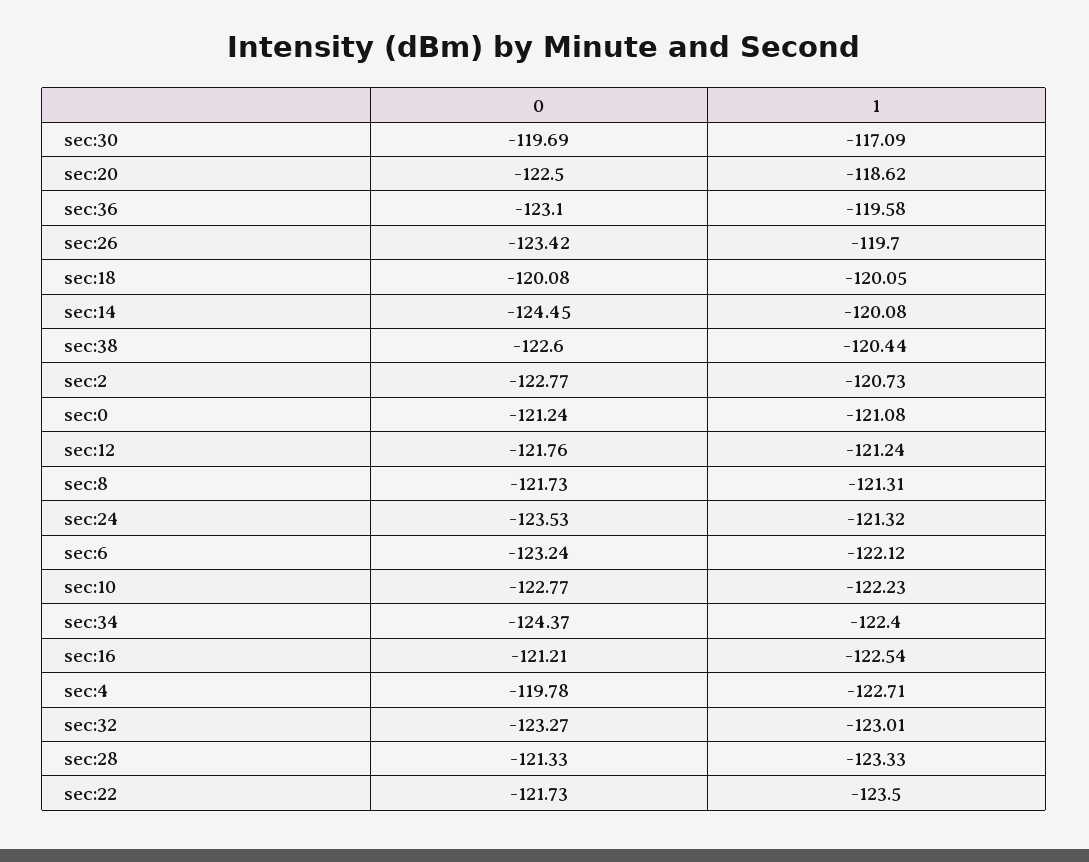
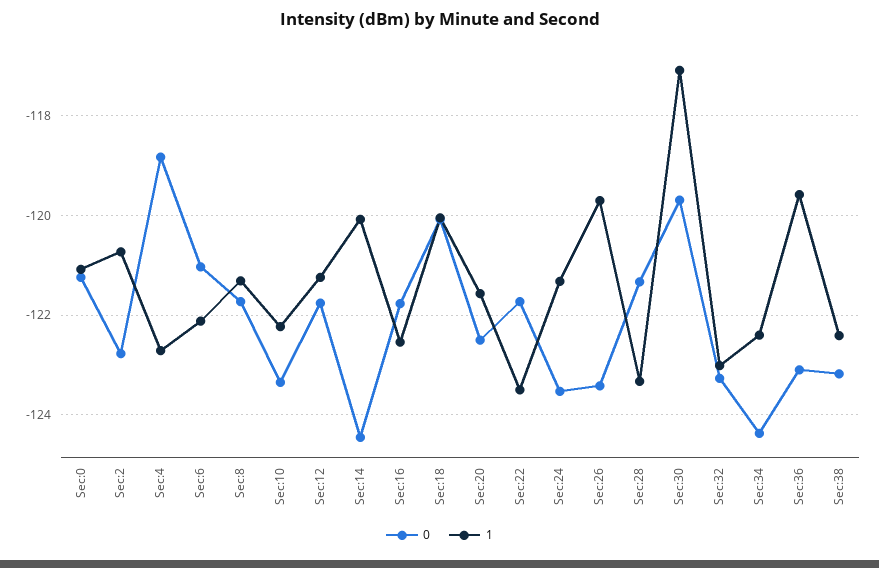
1, sec:20: -118.62 -> -121.6
0, sec:38: -122.6 -> -123.2
1, sec:38: -120.44 -> -122.4
0, sec:6: -123.24 -> -121
0, sec:10: -122.77 -> -123.4
0, sec:16: -121.21 -> -121.8
0, sec:4: -119.78 -> -118.8

